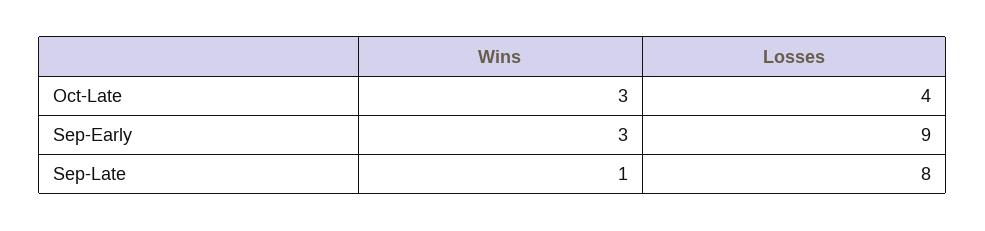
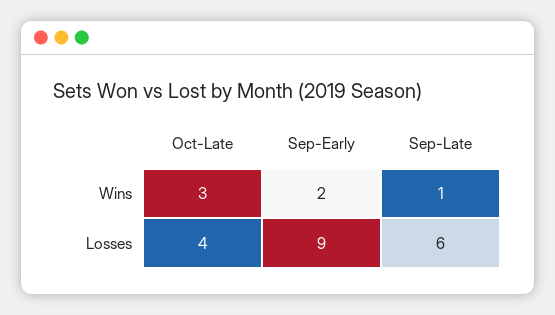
Wins, Sep-Early: 3 -> 2
Losses, Sep-Late: 8 -> 6

